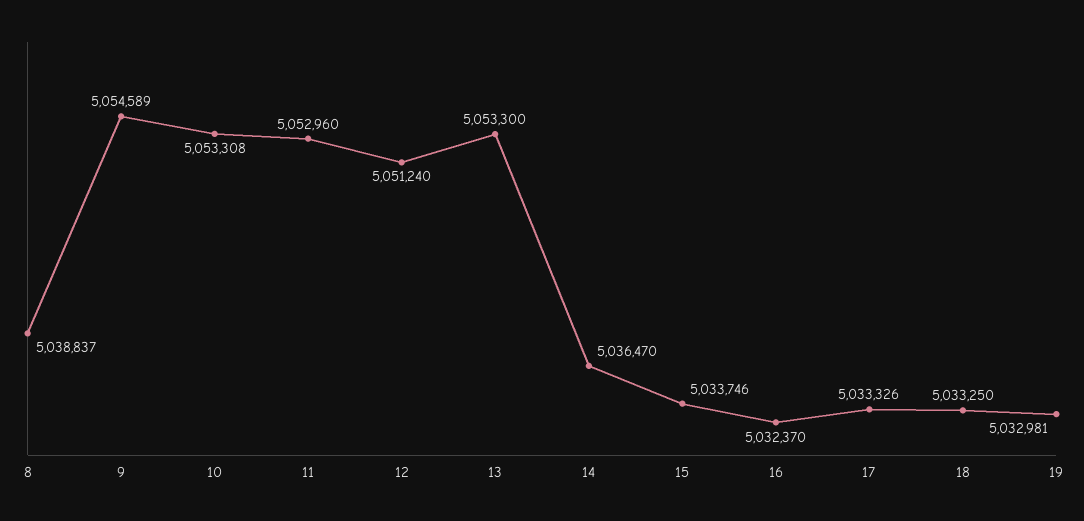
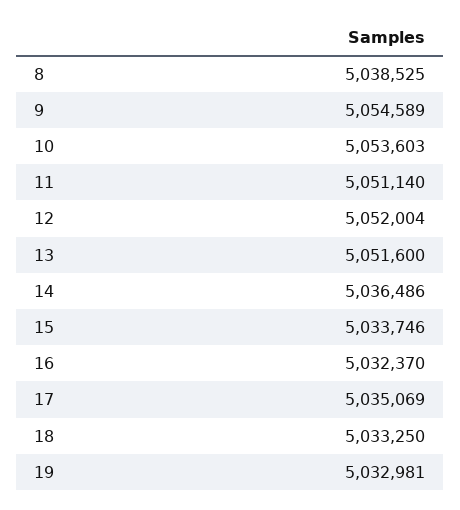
8: 5038837 -> 5038525
10: 5053308 -> 5053603
11: 5052960 -> 5051140
12: 5051240 -> 5052004
13: 5053300 -> 5051600
14: 5036470 -> 5036486
17: 5033326 -> 5035069

